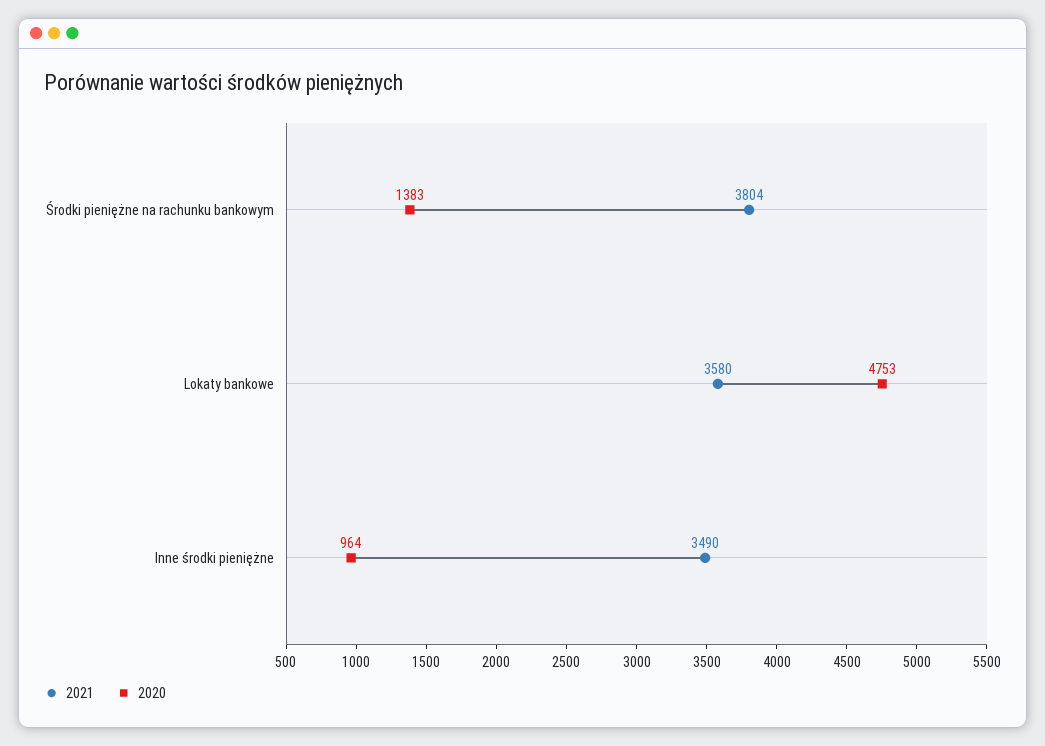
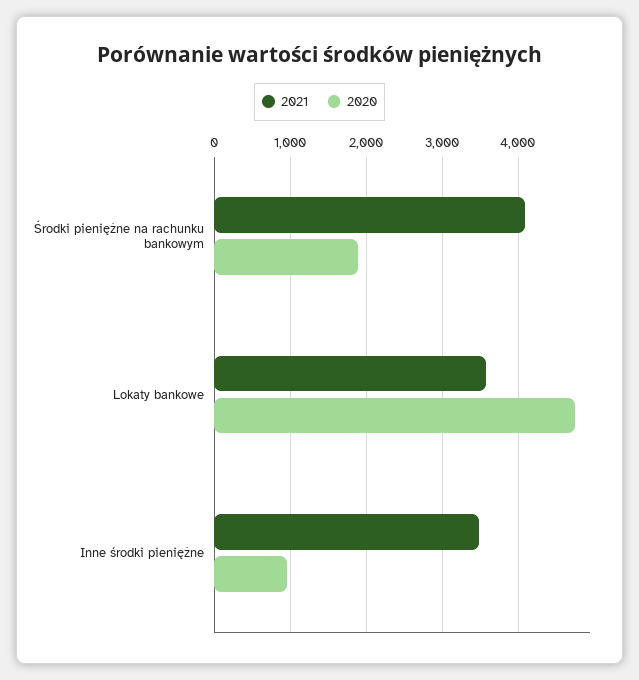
2021, Środki pieniężne na rachunku bankowym: 3804 -> 4100
2020, Środki pieniężne na rachunku bankowym: 1383 -> 1900

